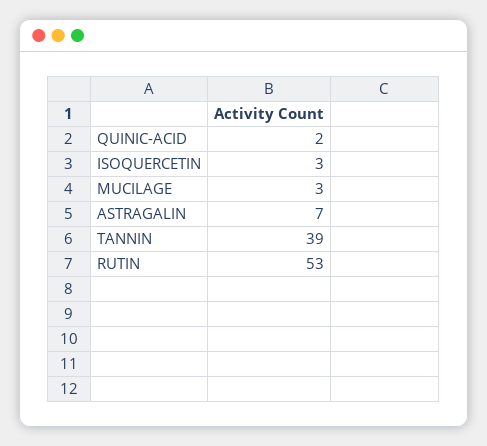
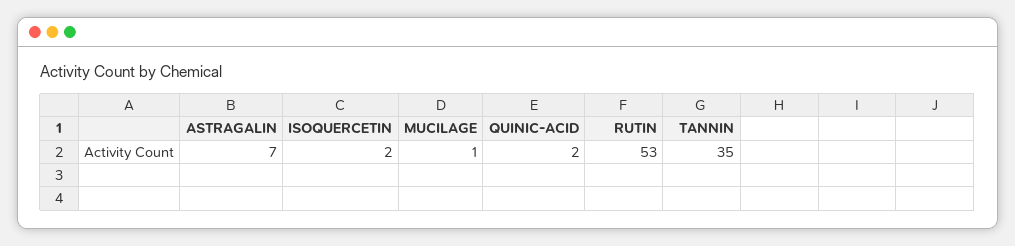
ISOQUERCETIN: 3 -> 2
MUCILAGE: 3 -> 1
TANNIN: 39 -> 35

